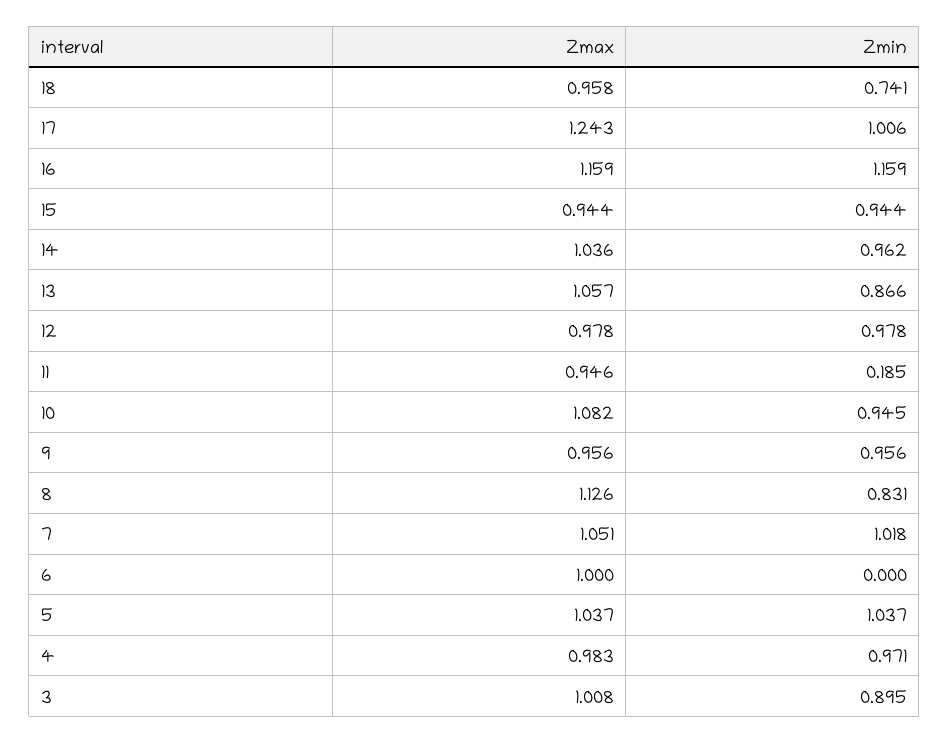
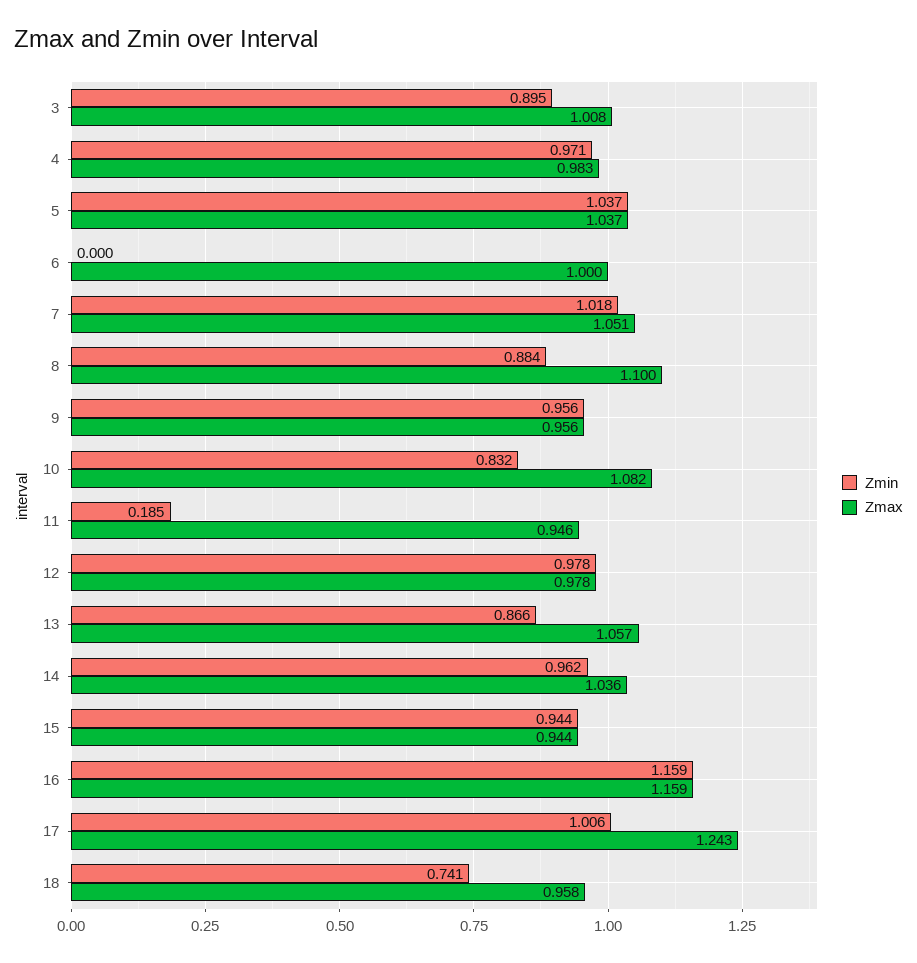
Zmin, 10: 0.945 -> 0.832
Zmax, 8: 1.126 -> 1.1
Zmin, 8: 0.831 -> 0.884

